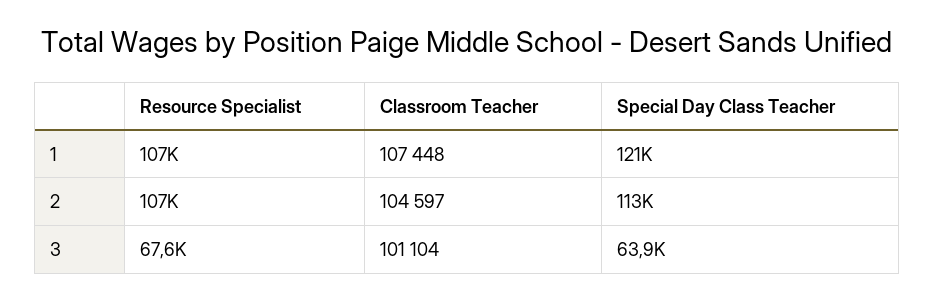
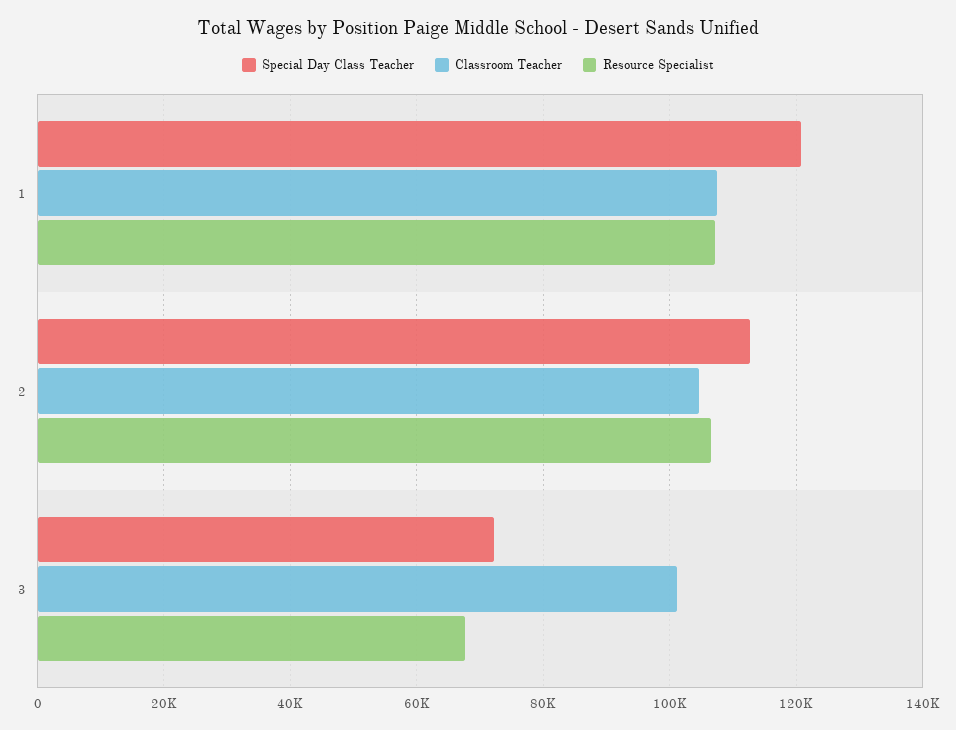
Special Day Class Teacher, 3: 63900 -> 72000

